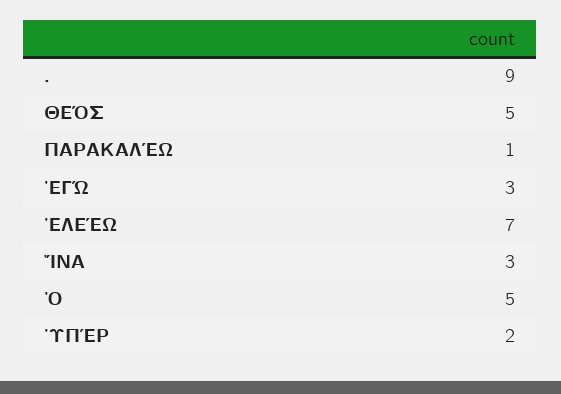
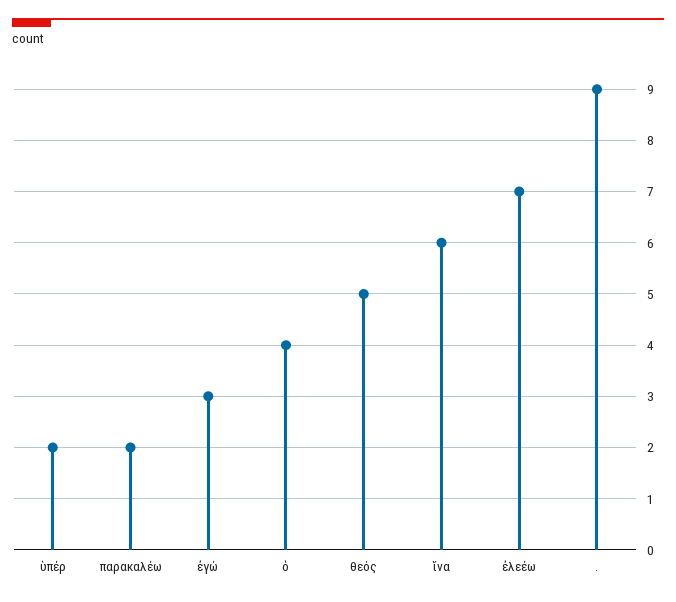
ΠΑΡΑΚΑΛΈΩ: 1 -> 2
ἽΝΑ: 3 -> 6
Ὁ: 5 -> 4

